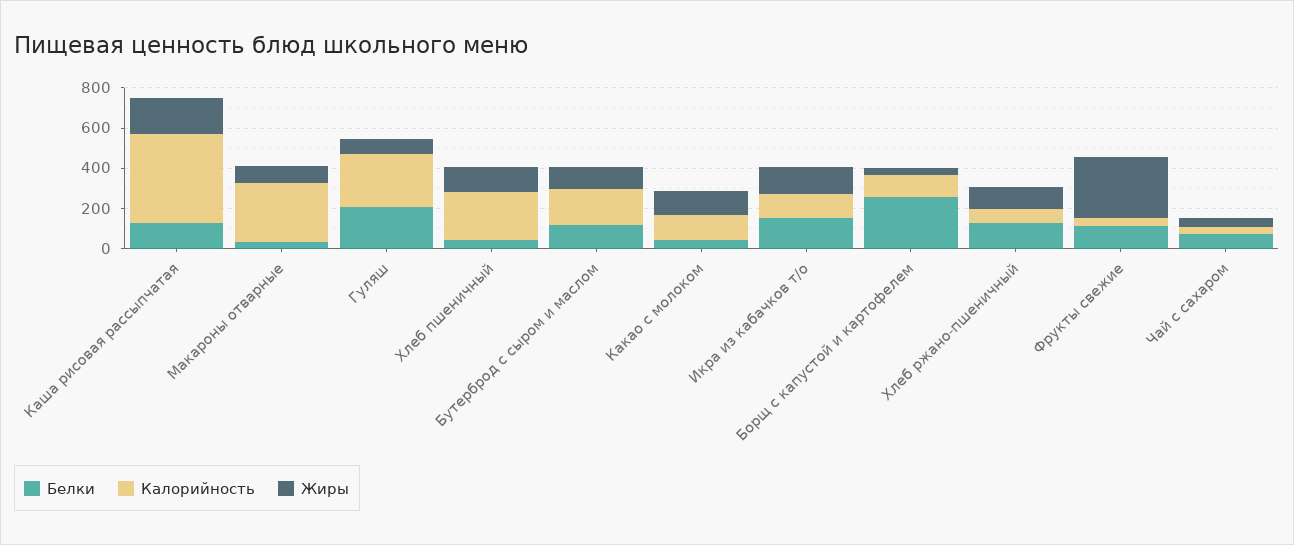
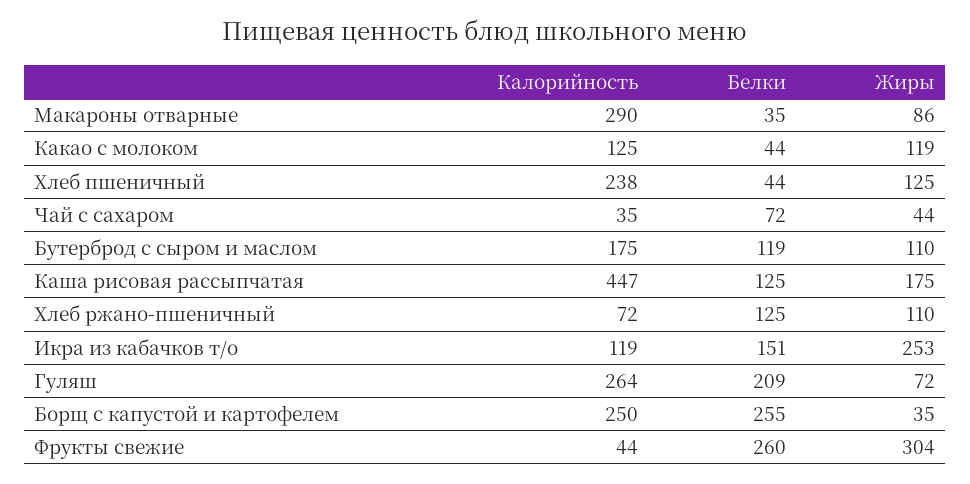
Жиры, Икра из кабачков т/о: 150 -> 253
Калорийность, Борщ с капустой и картофелем: 100 -> 250
Белки, Фрукты свежие: 100 -> 260

